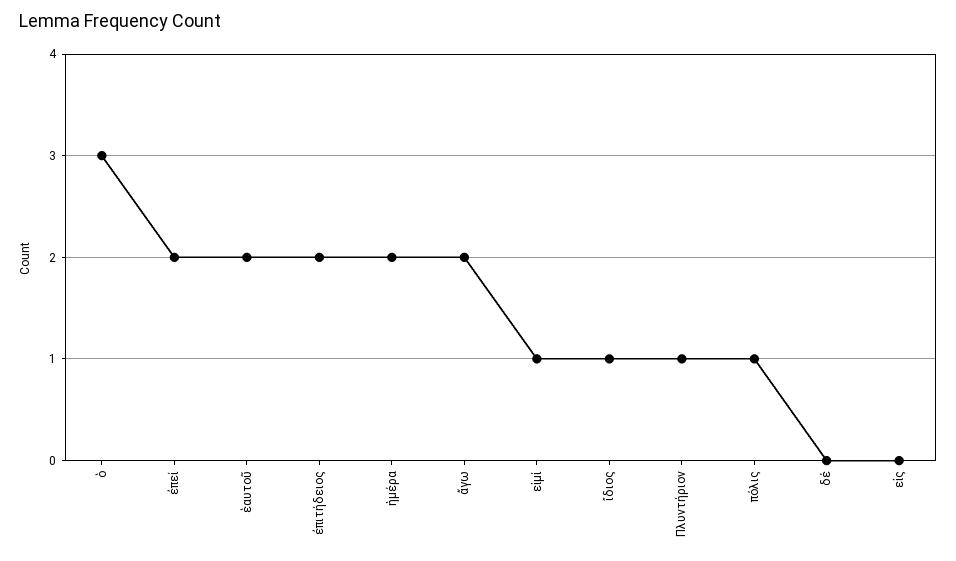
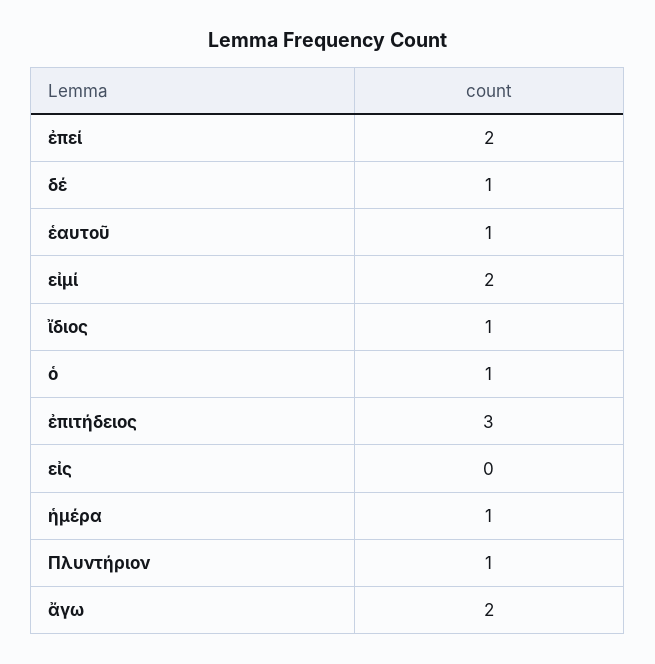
ὁ: 3 -> 1
ἑαυτοῦ: 2 -> 1
ἐπιτήδειος: 2 -> 3
ἡμέρα: 2 -> 1
εἰμί: 1 -> 2
πόλις: 1 -> none
δέ: 0 -> 1

